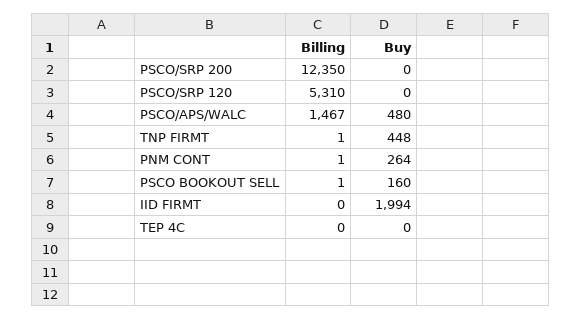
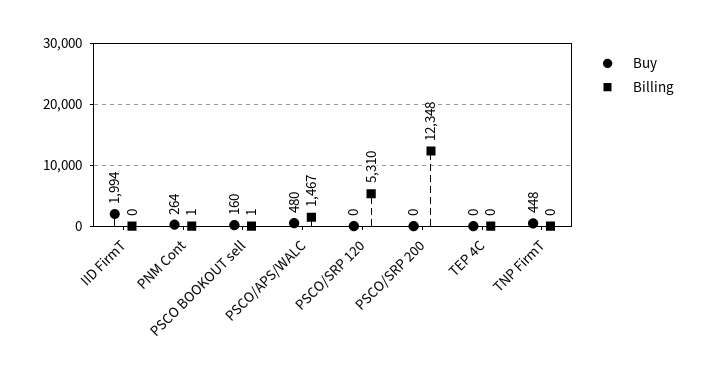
Billing, PSCO/SRP 200: 12350 -> 12348
Billing, TNP FIRMT: 1 -> 0

